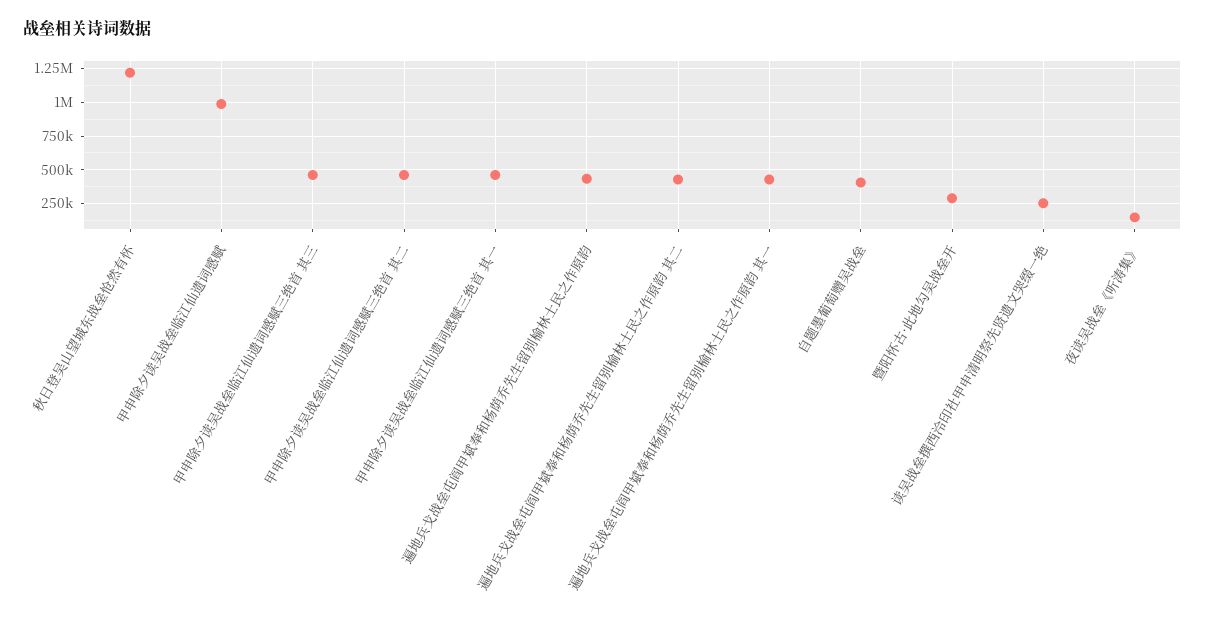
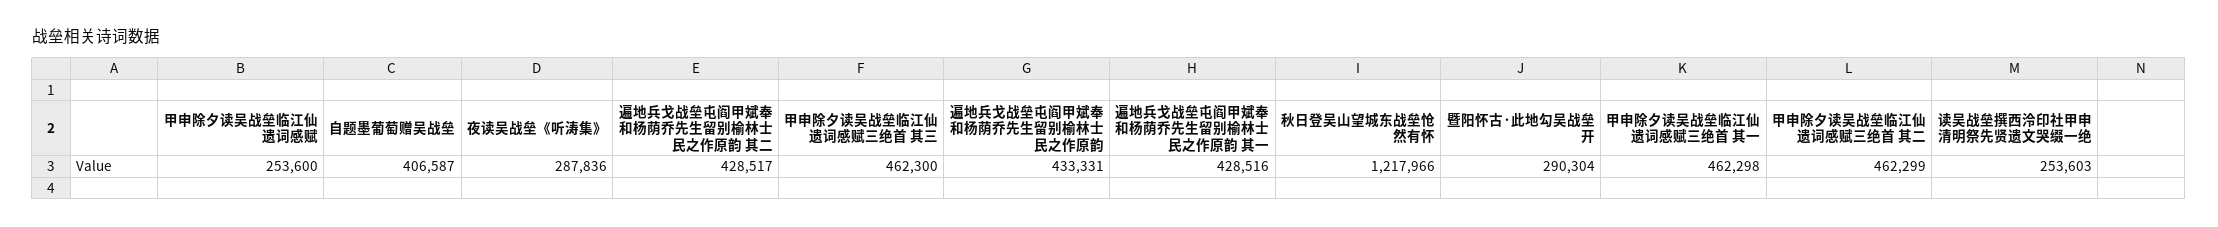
甲申除夕读吴战垒临江仙遗词感赋: 1000000 -> 253600
夜读吴战垒《听涛集》: 150000 -> 287836

